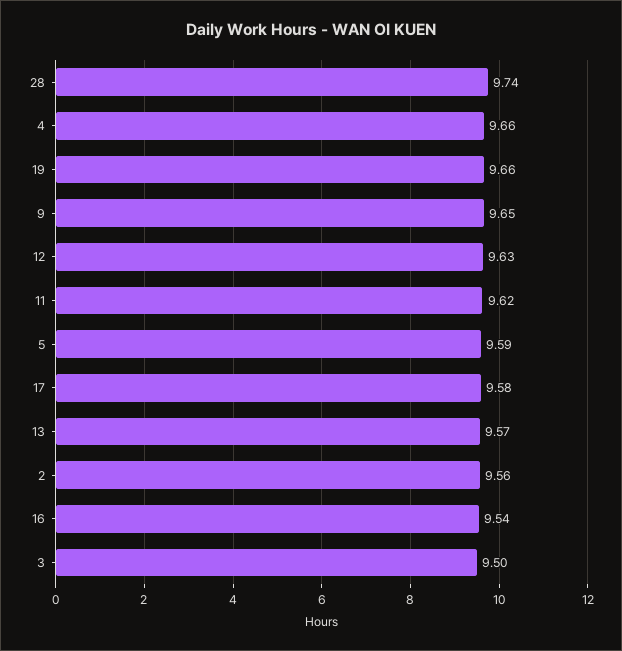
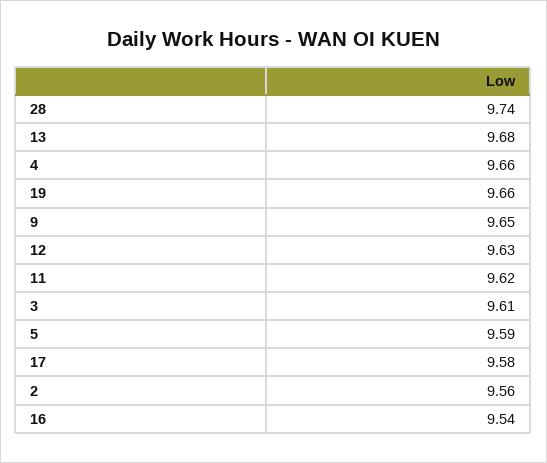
13: 9.57 -> 9.68
3: 9.5 -> 9.61

